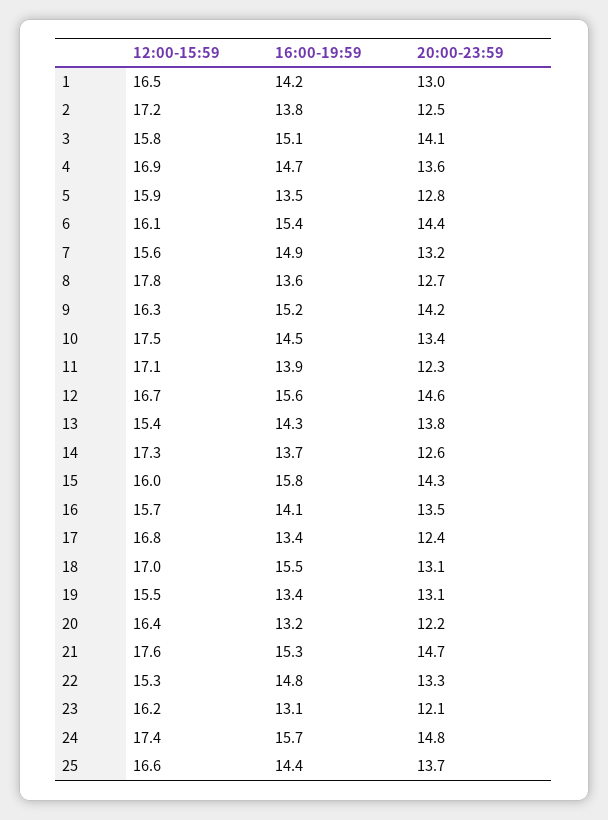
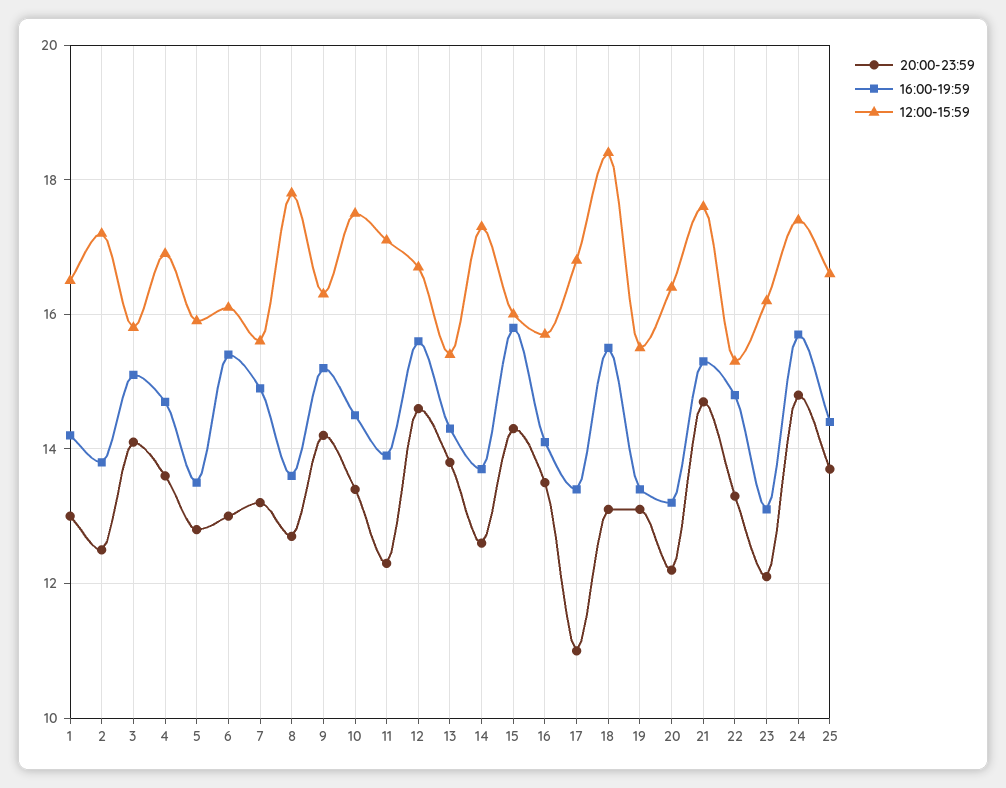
20:00-23:59, 6: 14.4 -> 13
20:00-23:59, 17: 12.4 -> 11
12:00-15:59, 18: 17 -> 18.5

